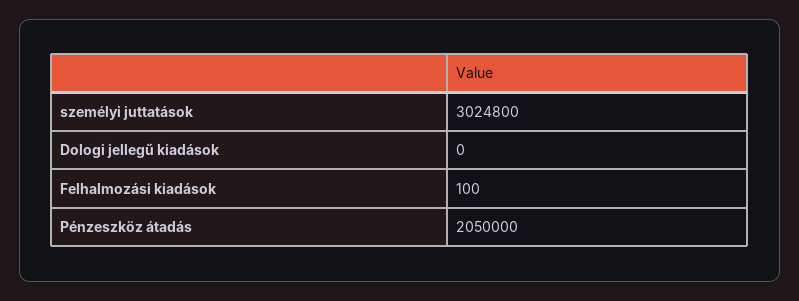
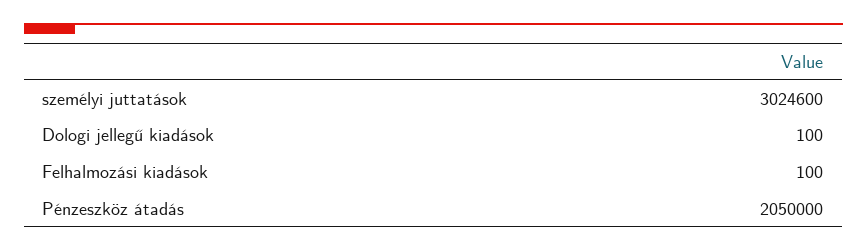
személyi juttatások: 3024800 -> 3024600
Dologi jellegű kiadások: 0 -> 100

